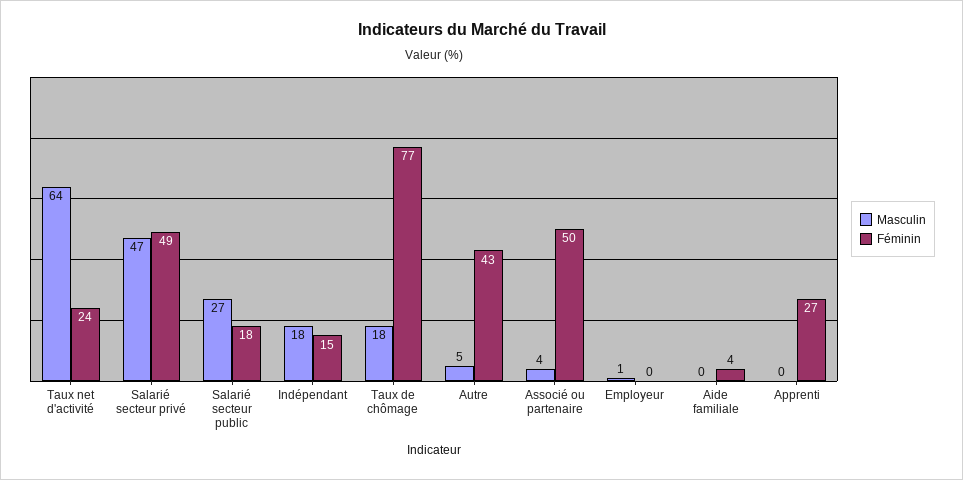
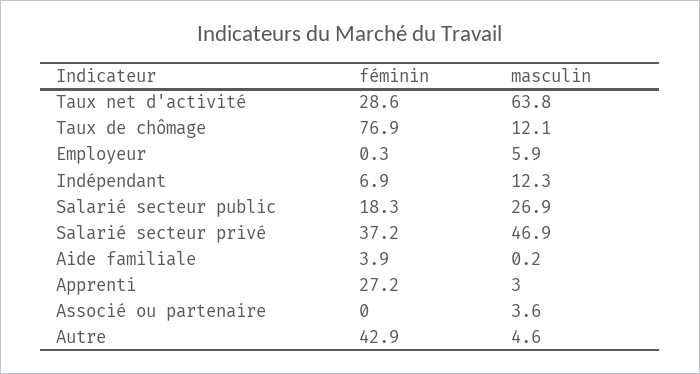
Féminin, Taux net d'activité: 24 -> 28.6
Féminin, Salarié secteur privé: 49 -> 37.2
Masculin, Indépendant: 18 -> 12.3
Féminin, Indépendant: 15 -> 6.9
Masculin, Taux de chômage: 18 -> 12.1
Féminin, Associé ou partenaire: 50 -> 0
Masculin, Employeur: 1 -> 5.9
Masculin, Apprenti: 0 -> 3

